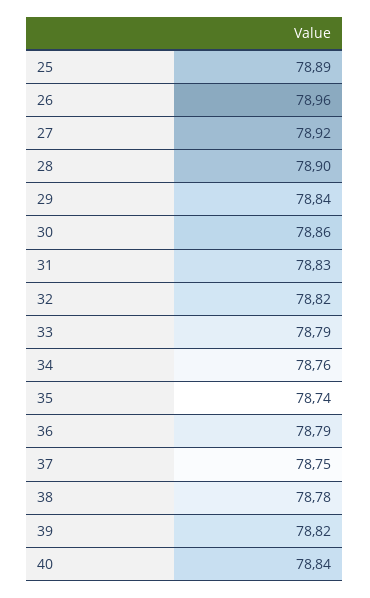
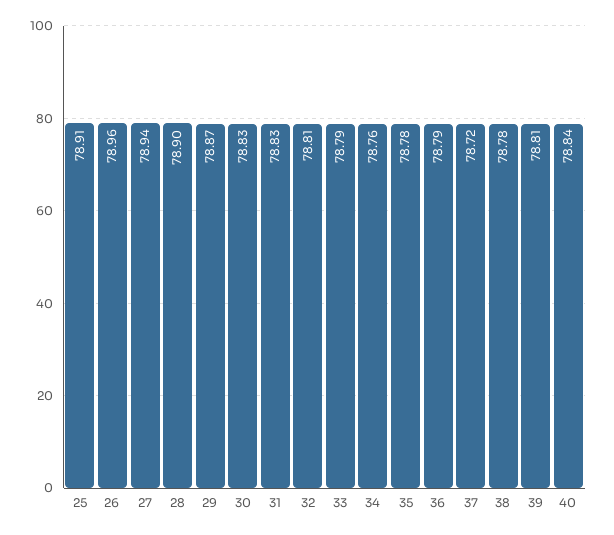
25: 78.89 -> 78.91
27: 78.92 -> 78.94
29: 78.84 -> 78.87
30: 78.86 -> 78.83
32: 78.82 -> 78.81
35: 78.74 -> 78.78
37: 78.75 -> 78.72
39: 78.82 -> 78.81

